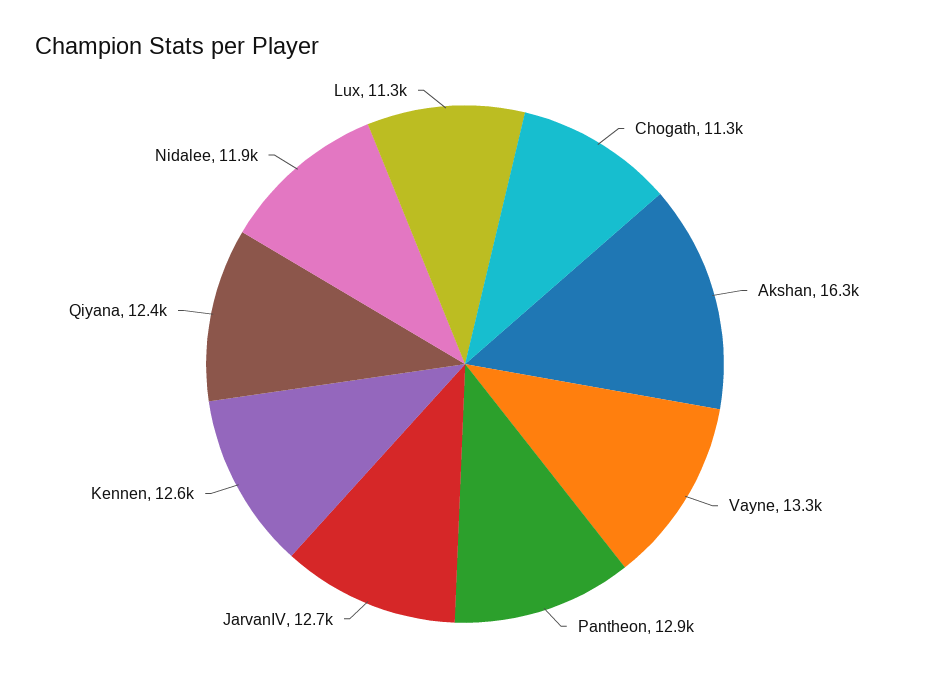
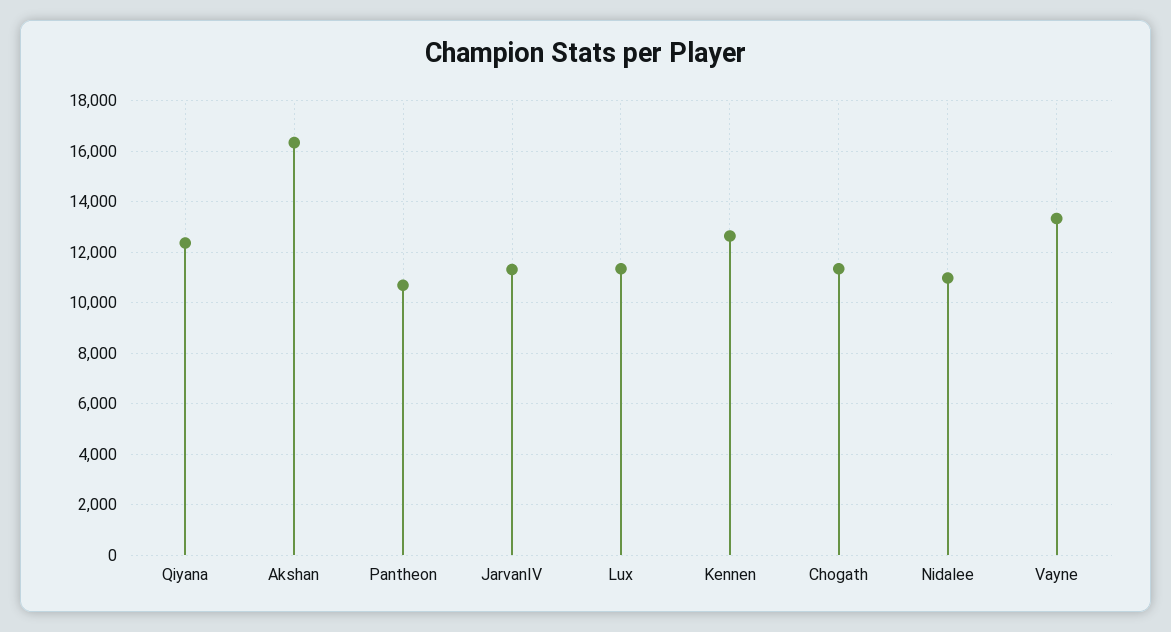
Pantheon: 12900 -> 10750
JarvanIV: 12700 -> 11250
Nidalee: 11900 -> 11000

